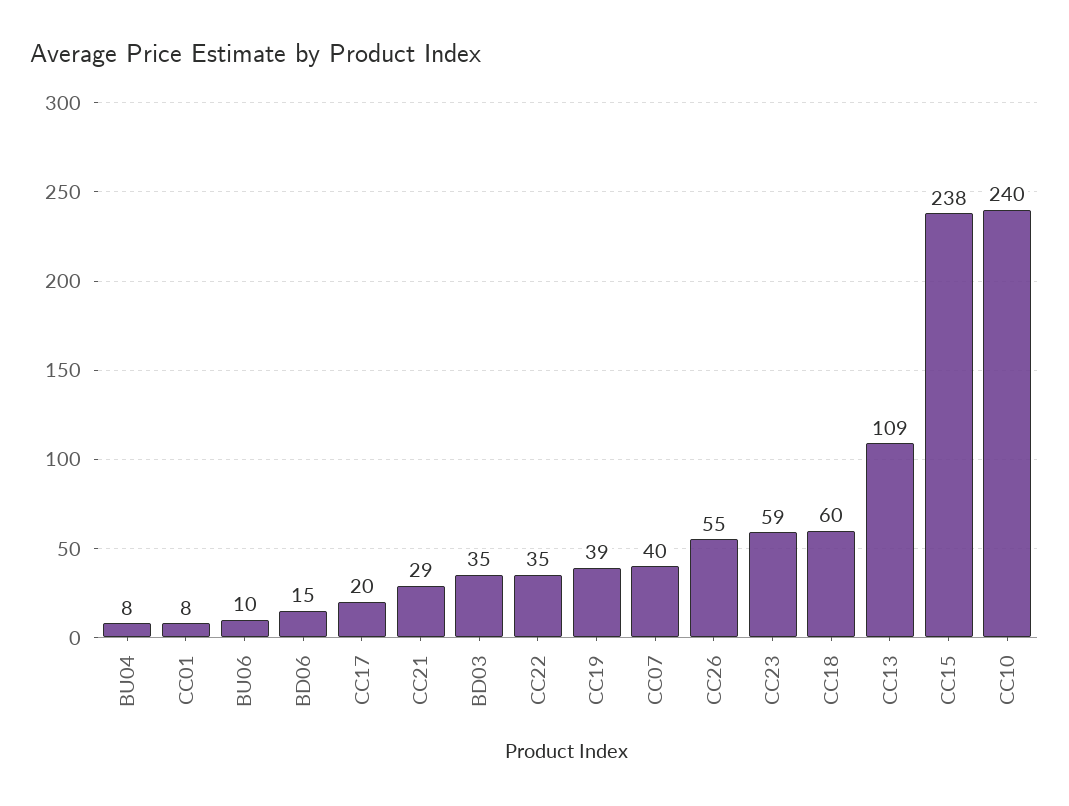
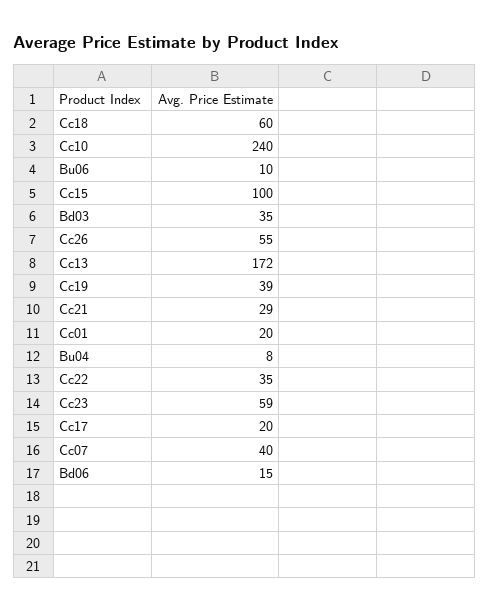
CC01: 8 -> 20
CC13: 109 -> 172
CC15: 238 -> 100

